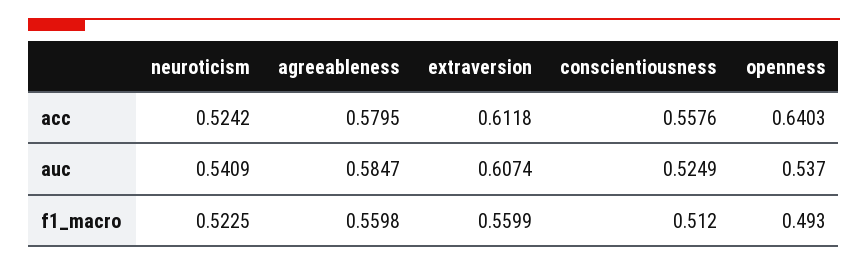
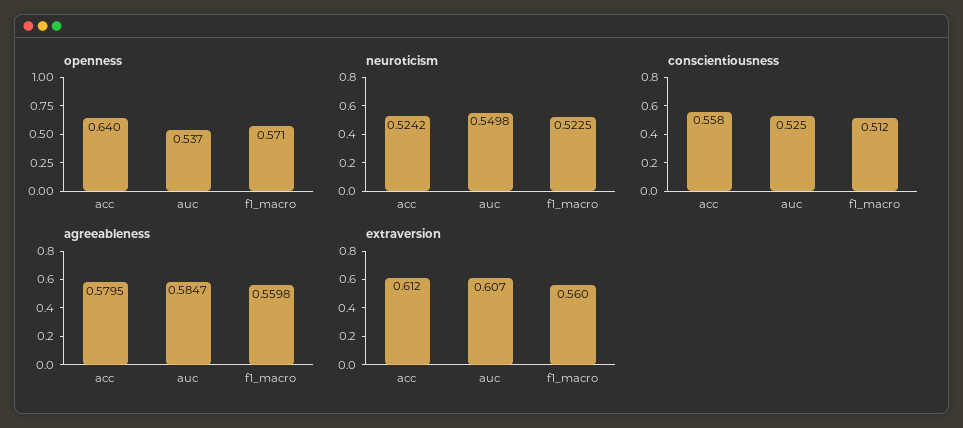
neuroticism, auc: 0.5409 -> 0.5498
openness, f1_macro: 0.493 -> 0.571

